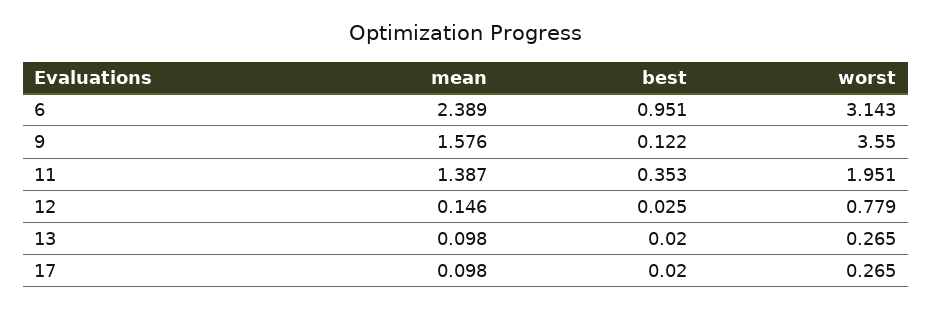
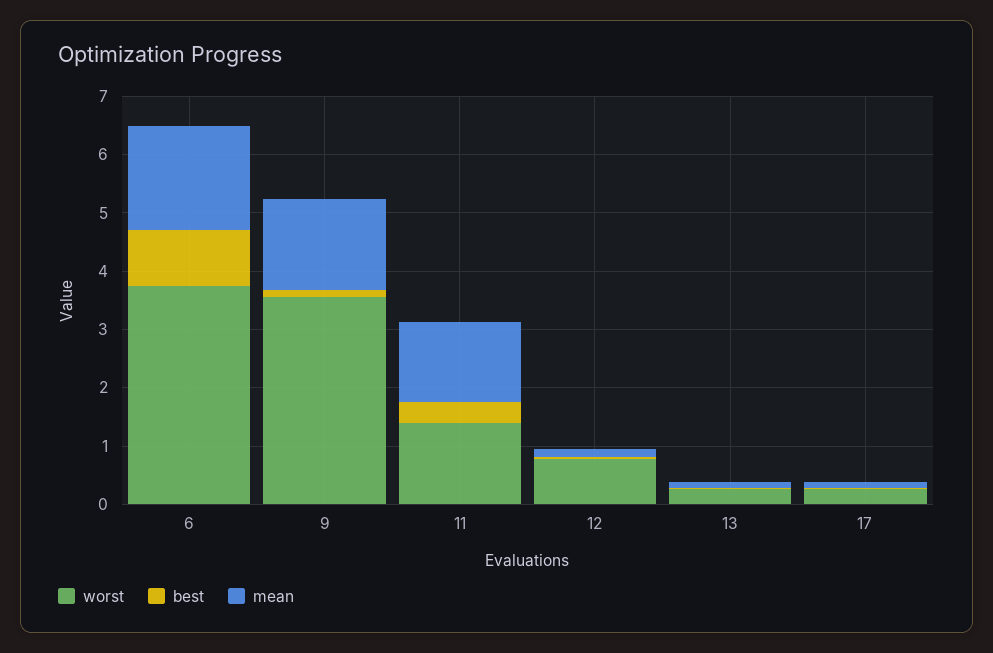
mean, 6: 2.389 -> 1.8
worst, 6: 3.143 -> 3.8
worst, 11: 1.951 -> 1.4

